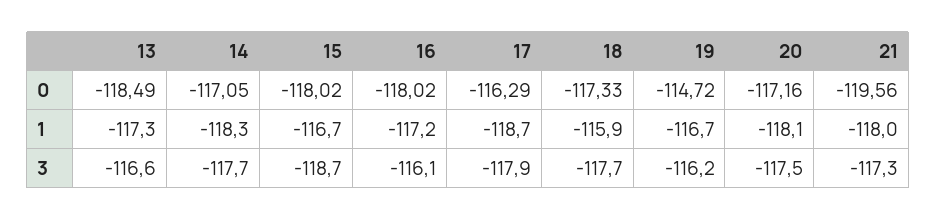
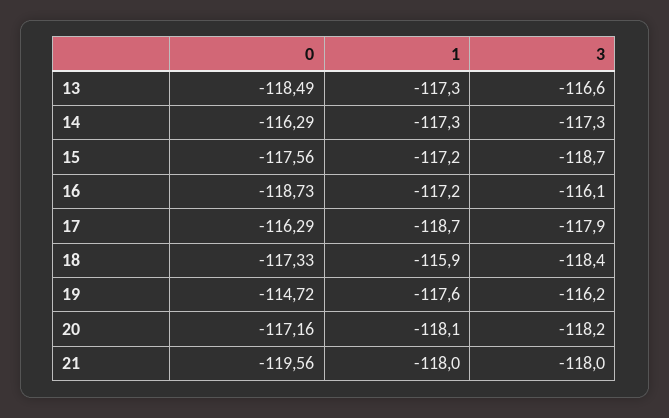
14, 0: -117.05 -> -116.29
15, 0: -118.02 -> -117.56
16, 0: -118.02 -> -118.73
14, 1: -118.3 -> -117.3
15, 1: -116.7 -> -117.2
19, 1: -116.7 -> -117.6
14, 3: -117.7 -> -117.3
18, 3: -117.7 -> -118.4
20, 3: -117.5 -> -118.2
21, 3: -117.3 -> -118

